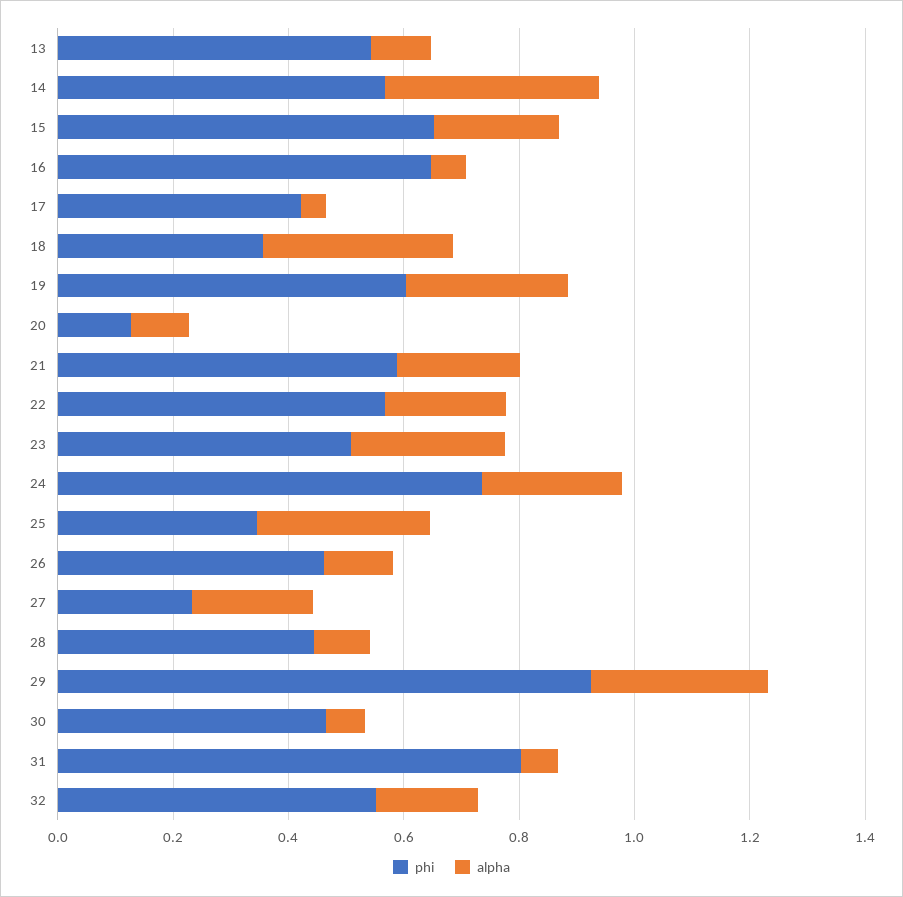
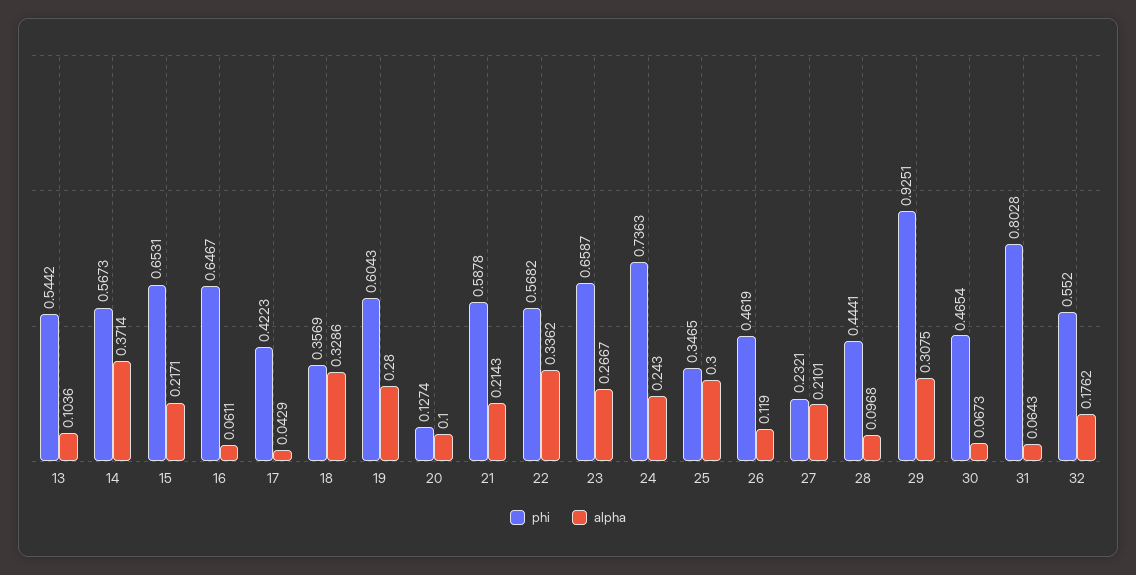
alpha, 22: 0.2 -> 0.3362
phi, 23: 0.5 -> 0.6587

